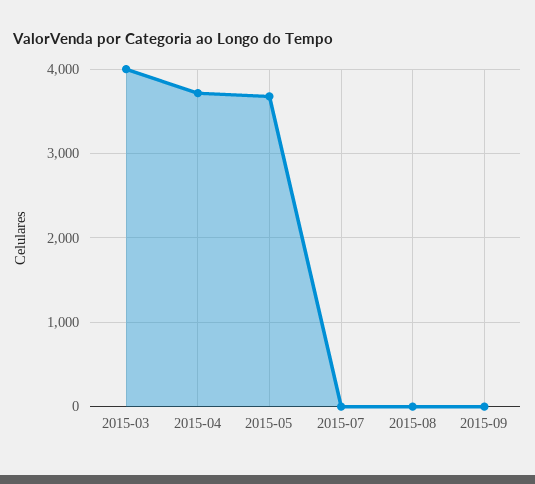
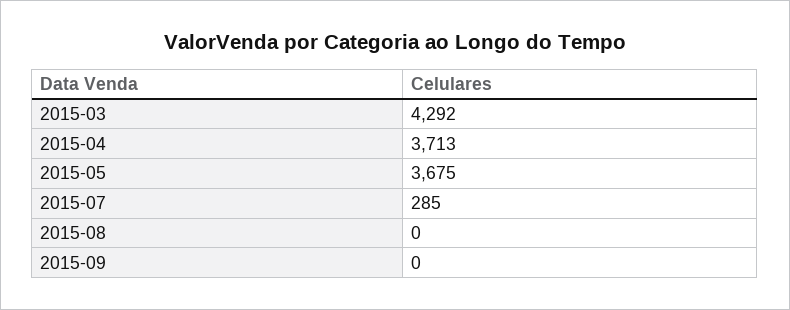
2015-03: 4000 -> 4292
2015-07: 0 -> 285

